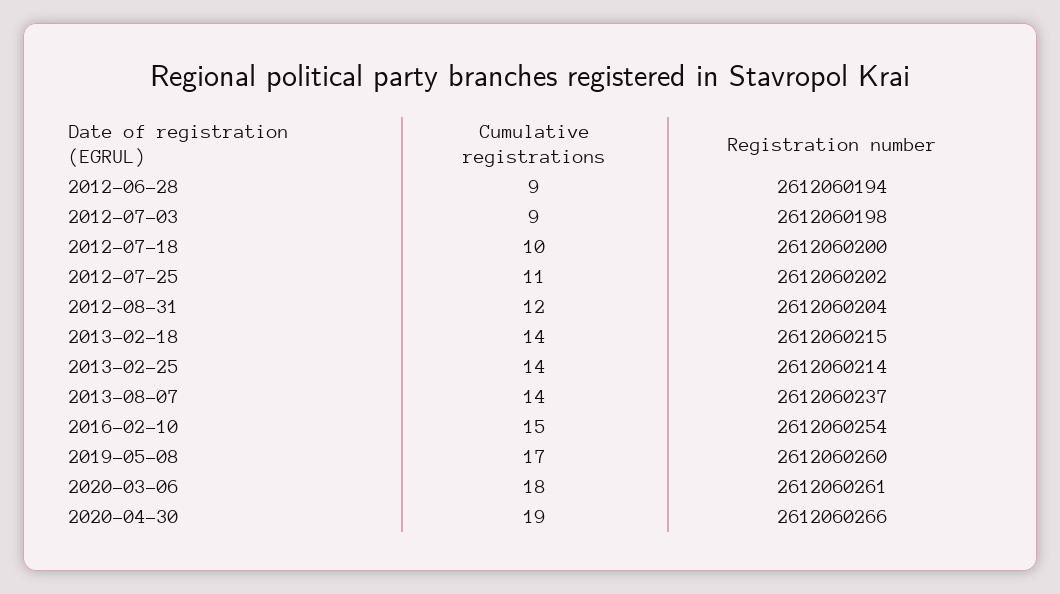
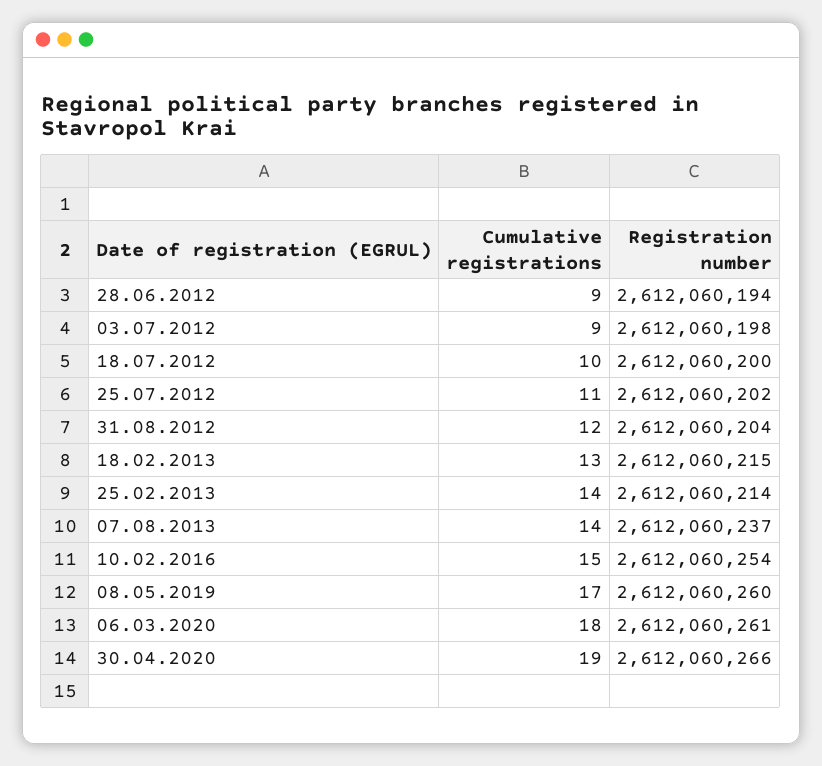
Cumulative registrations, 2013-02-18: 14 -> 13

